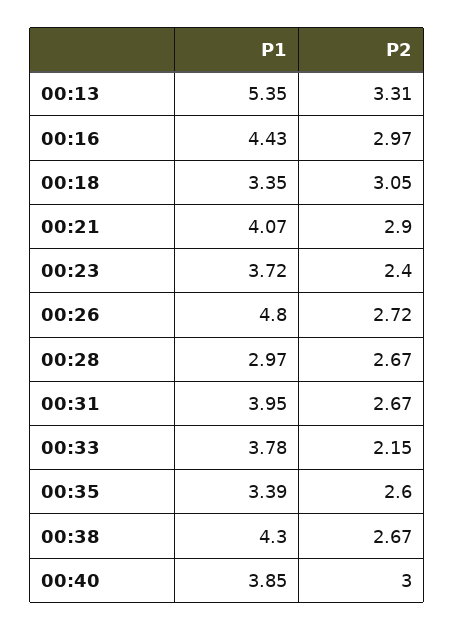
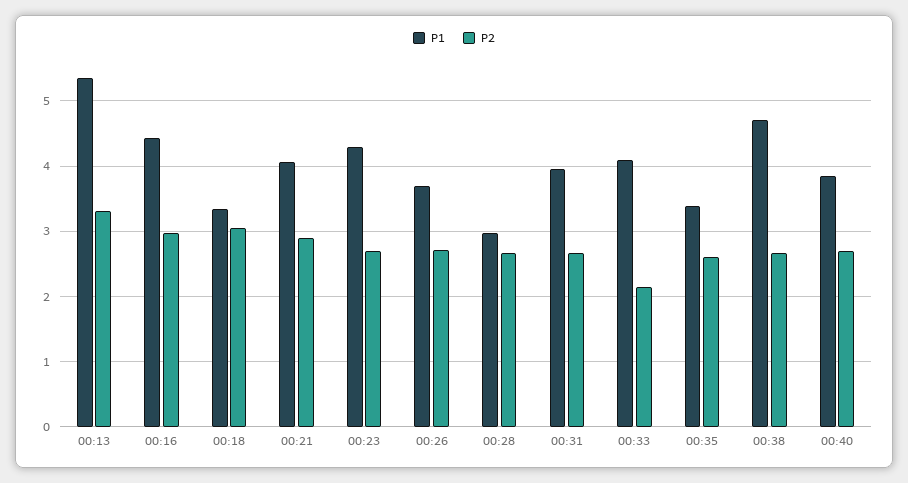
P1, 00:23: 3.72 -> 4.3
P2, 00:23: 2.4 -> 2.7
P1, 00:26: 4.8 -> 3.7
P1, 00:33: 3.78 -> 4.1
P1, 00:38: 4.3 -> 4.7
P2, 00:40: 3 -> 2.7

